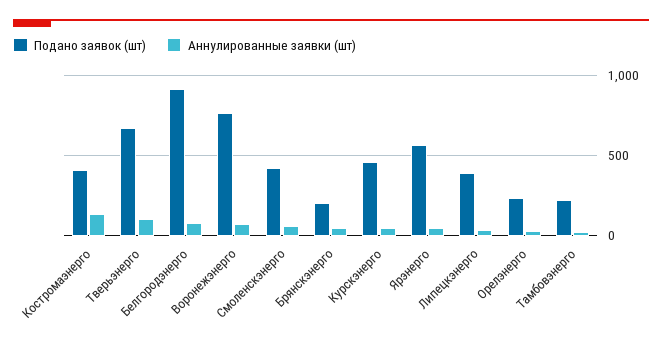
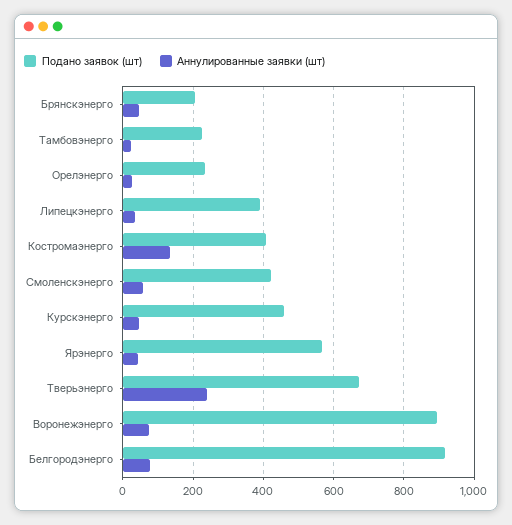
Аннулированные заявки (шт), Тверьэнерго: 100 -> 240
Подано заявок (шт), Воронежэнерго: 750 -> 900

